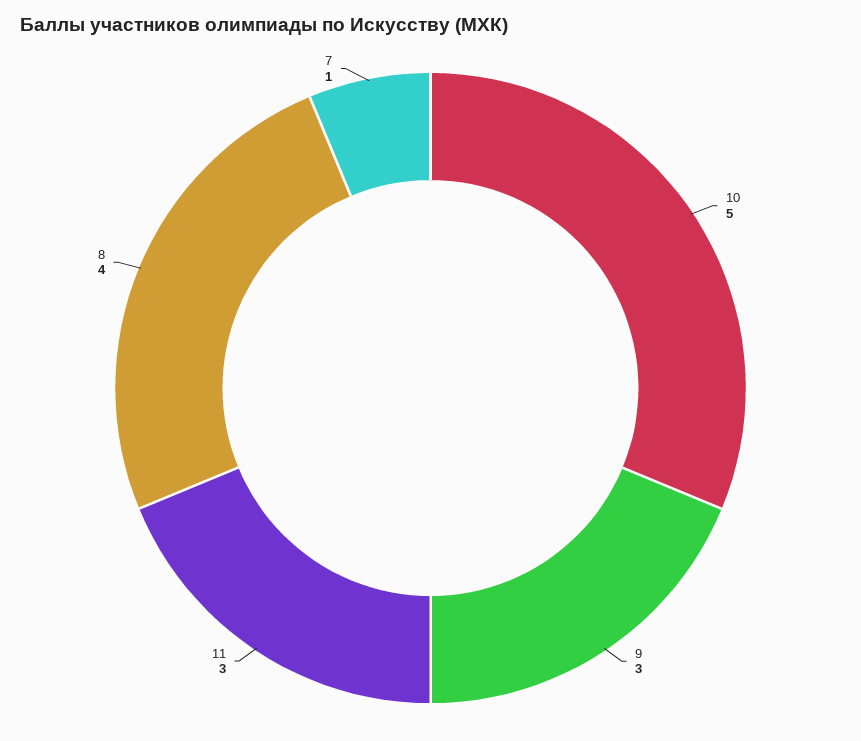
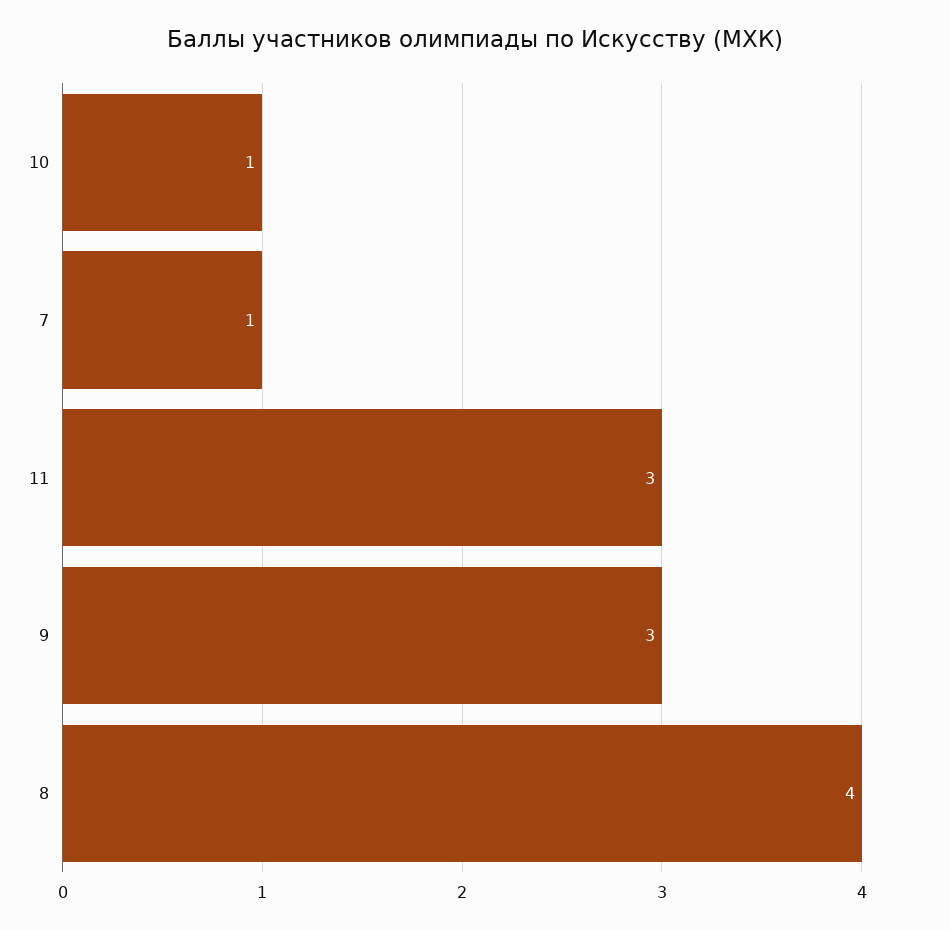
10: 5 -> 1

